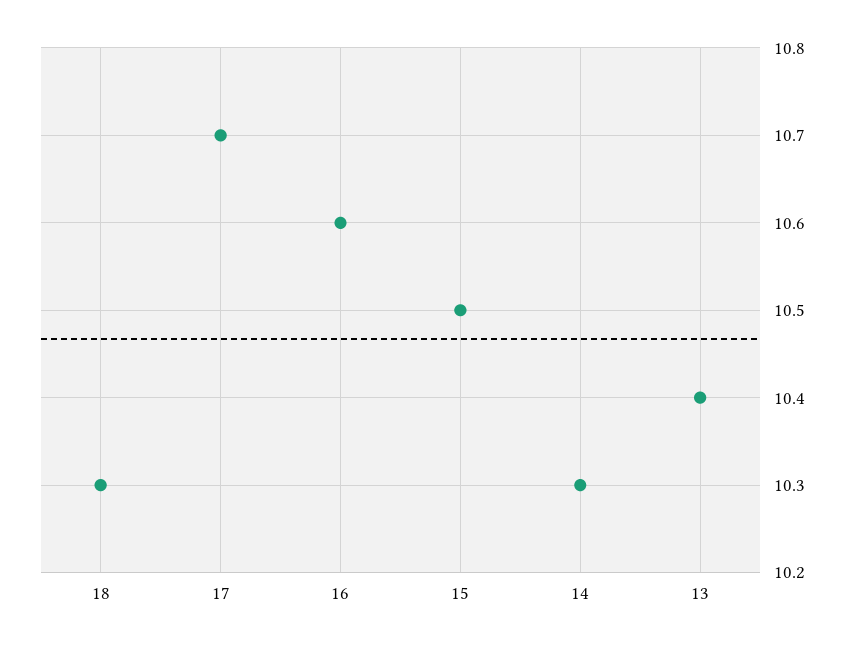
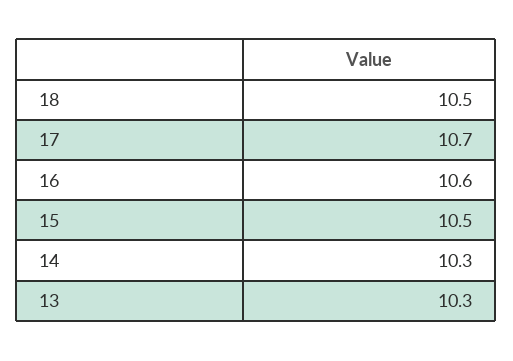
18: 10.3 -> 10.5
13: 10.4 -> 10.3

